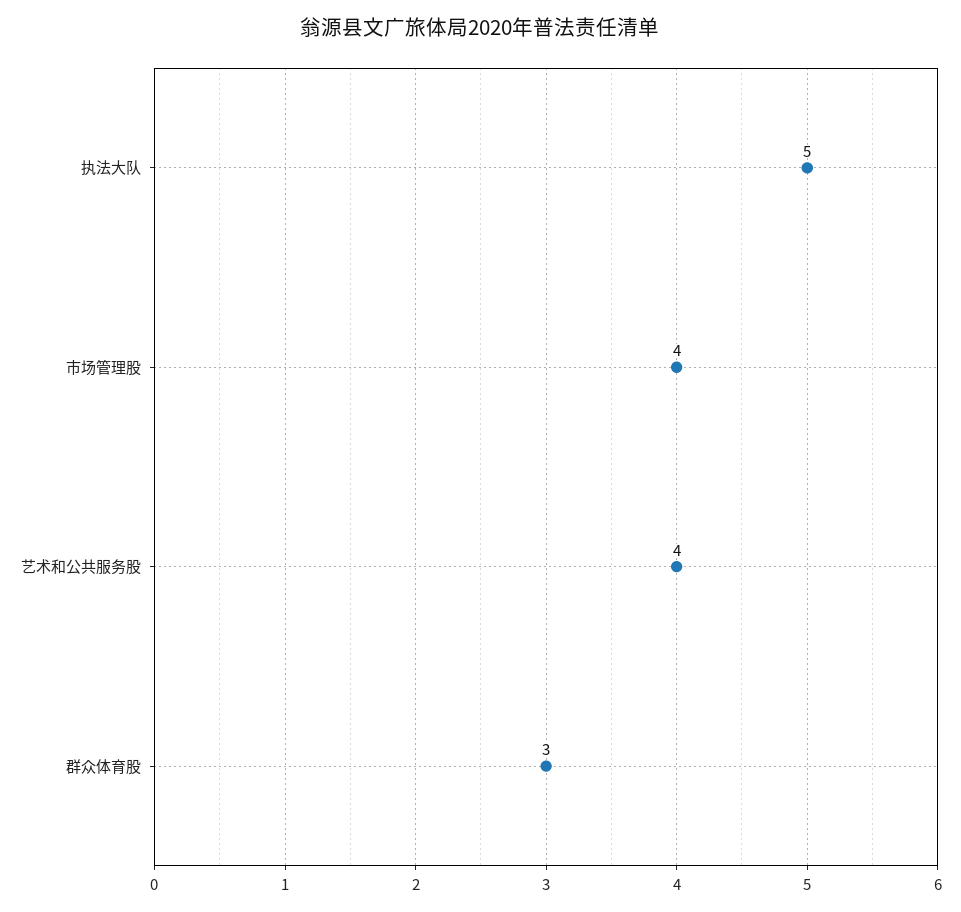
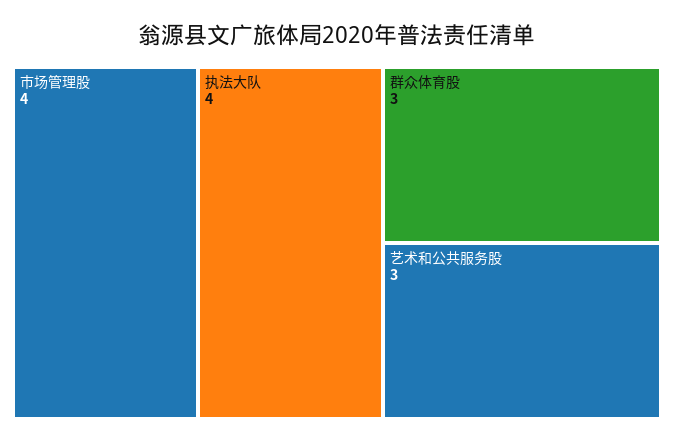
执法大队: 5 -> 4
艺术和公共服务股: 4 -> 3

